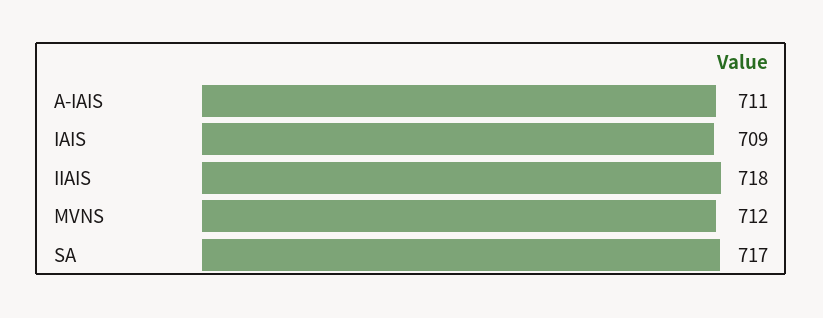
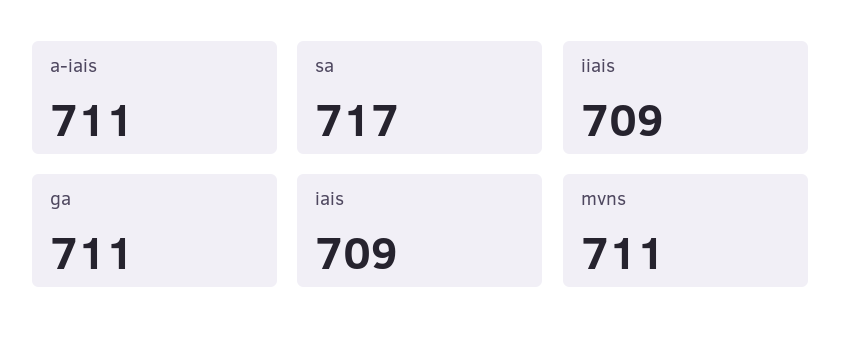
IIAIS: 718 -> 709
MVNS: 712 -> 711
ga: none -> 711

